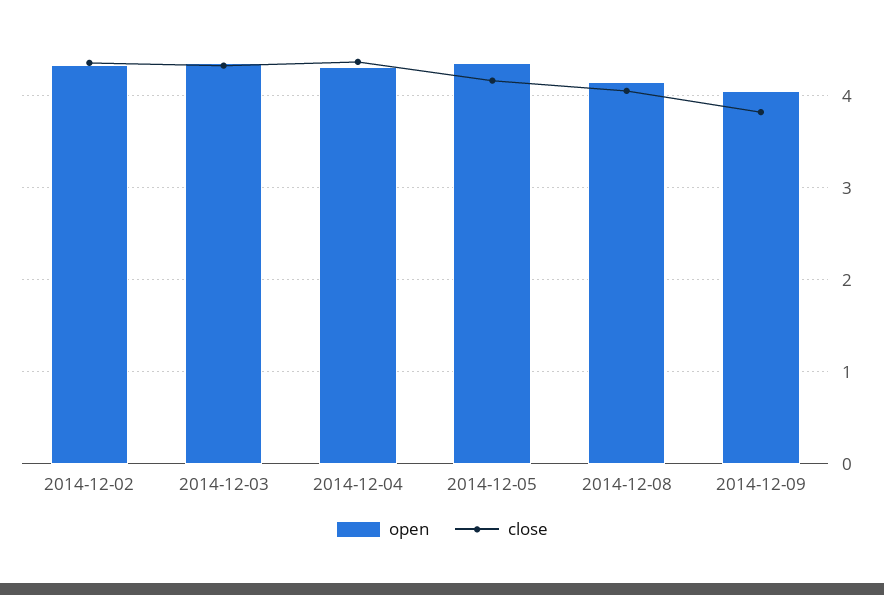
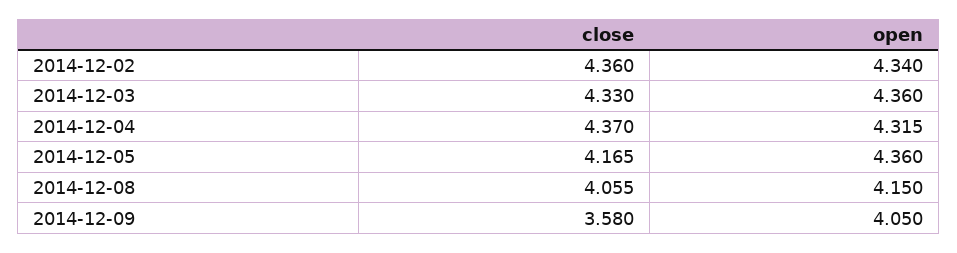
close, 2014-12-09: 3.8 -> 3.58

